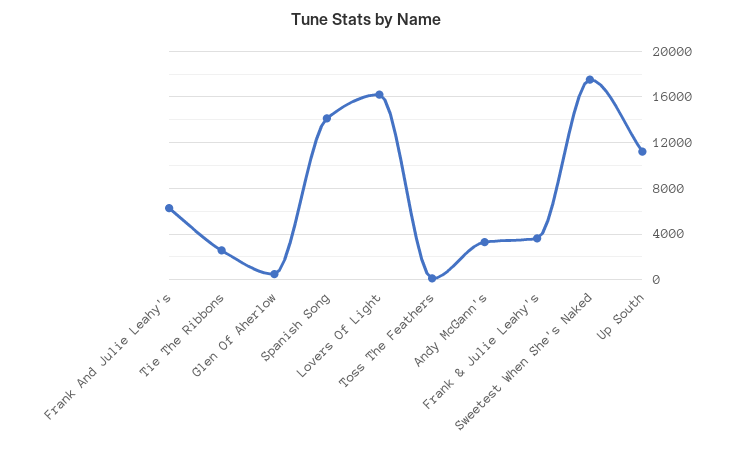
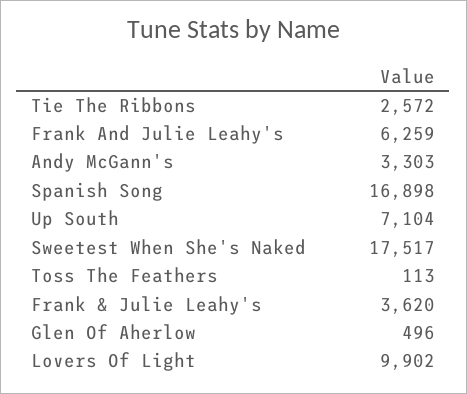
Spanish Song: 14000 -> 16898
Lovers Of Light: 16000 -> 9902
Up South: 11000 -> 7104

